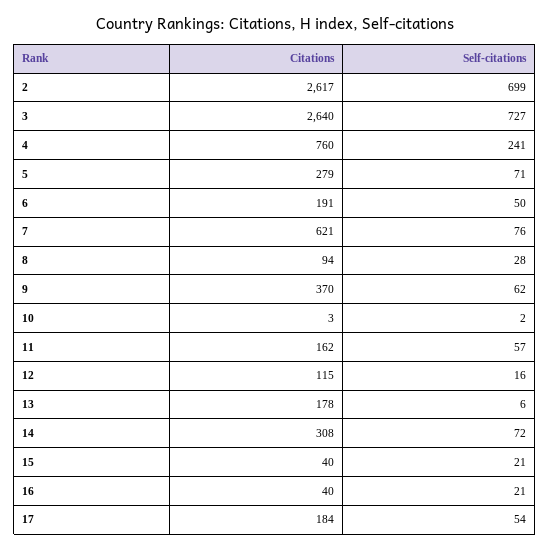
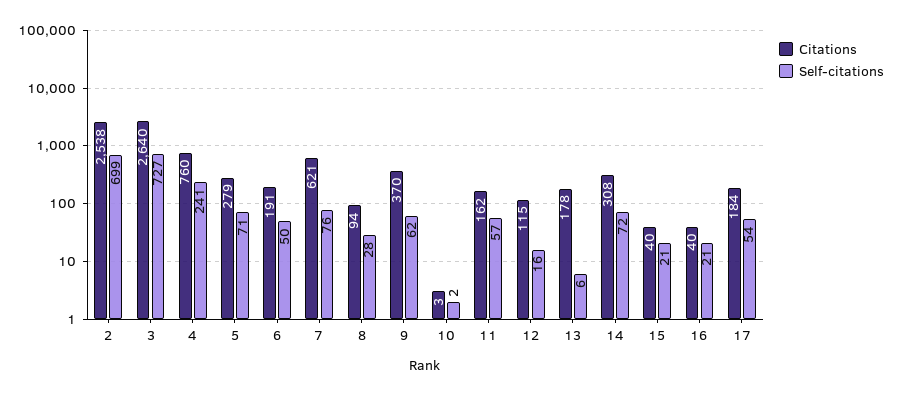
Citations, 2: 2617 -> 2538

